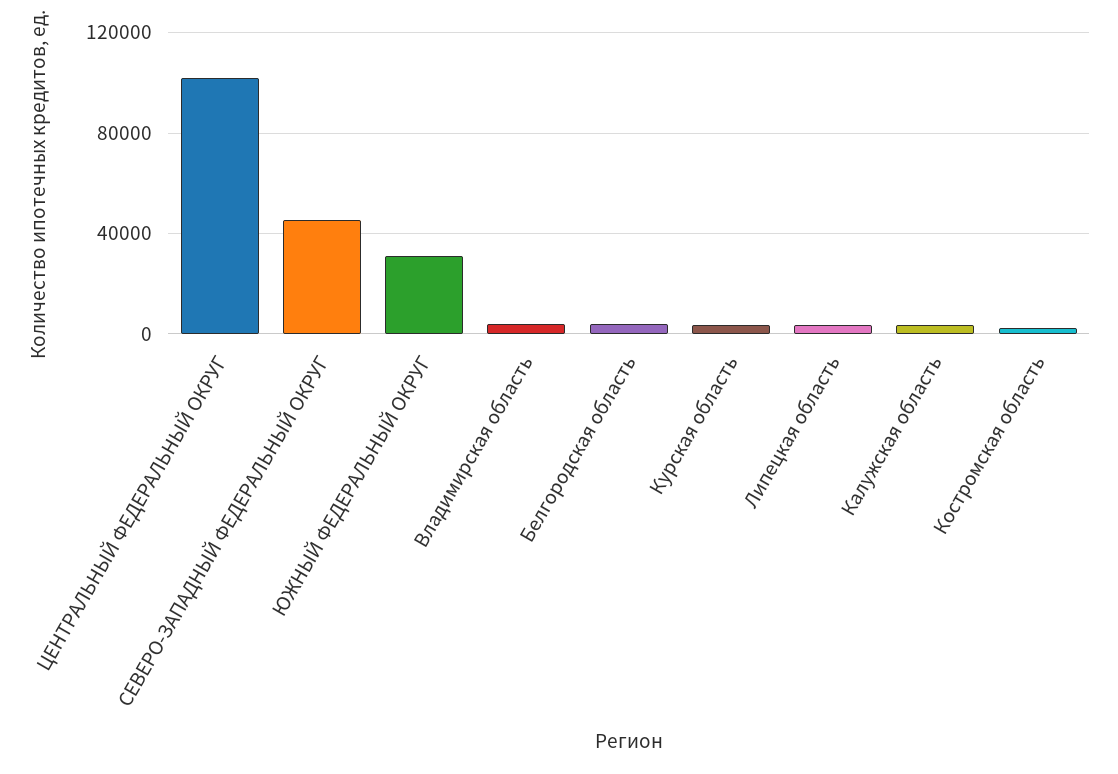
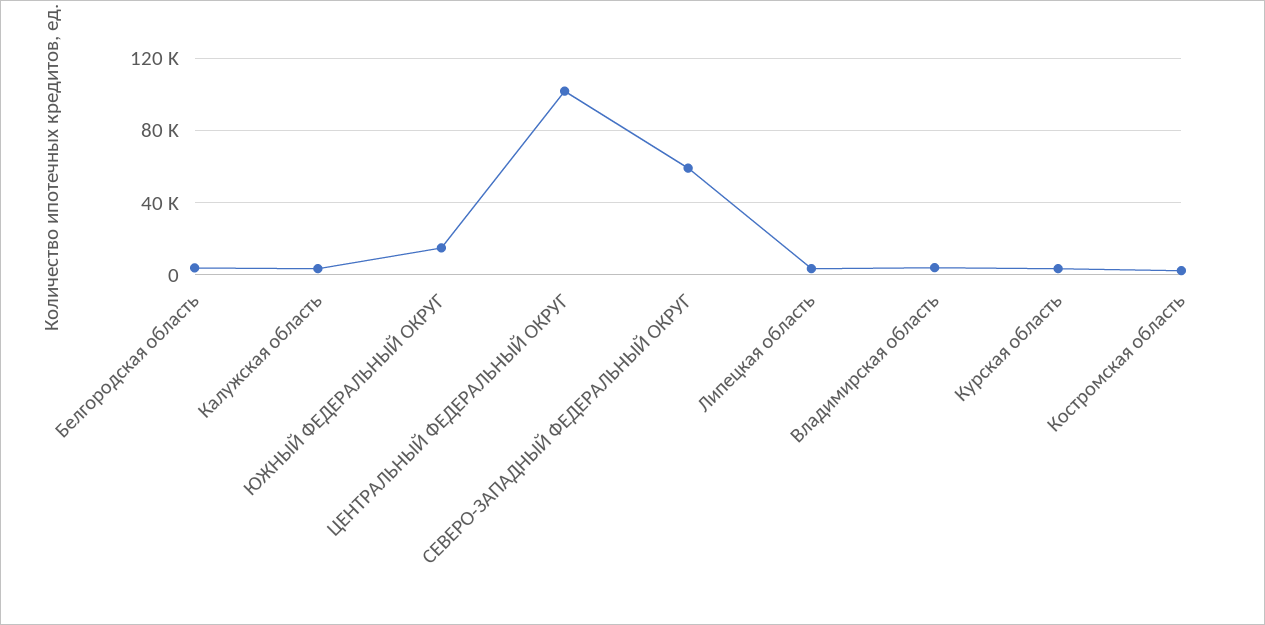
СЕВЕРО-ЗАПАДНЫЙ ФЕДЕРАЛЬНЫЙ ОКРУГ: 45000 -> 60000
ЮЖНЫЙ ФЕДЕРАЛЬНЫЙ ОКРУГ: 30000 -> 15000

